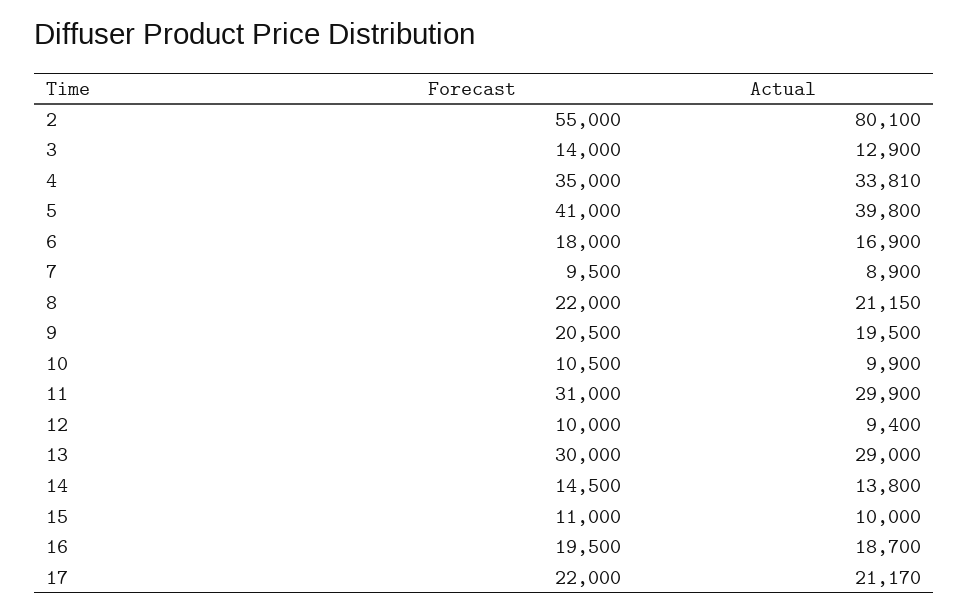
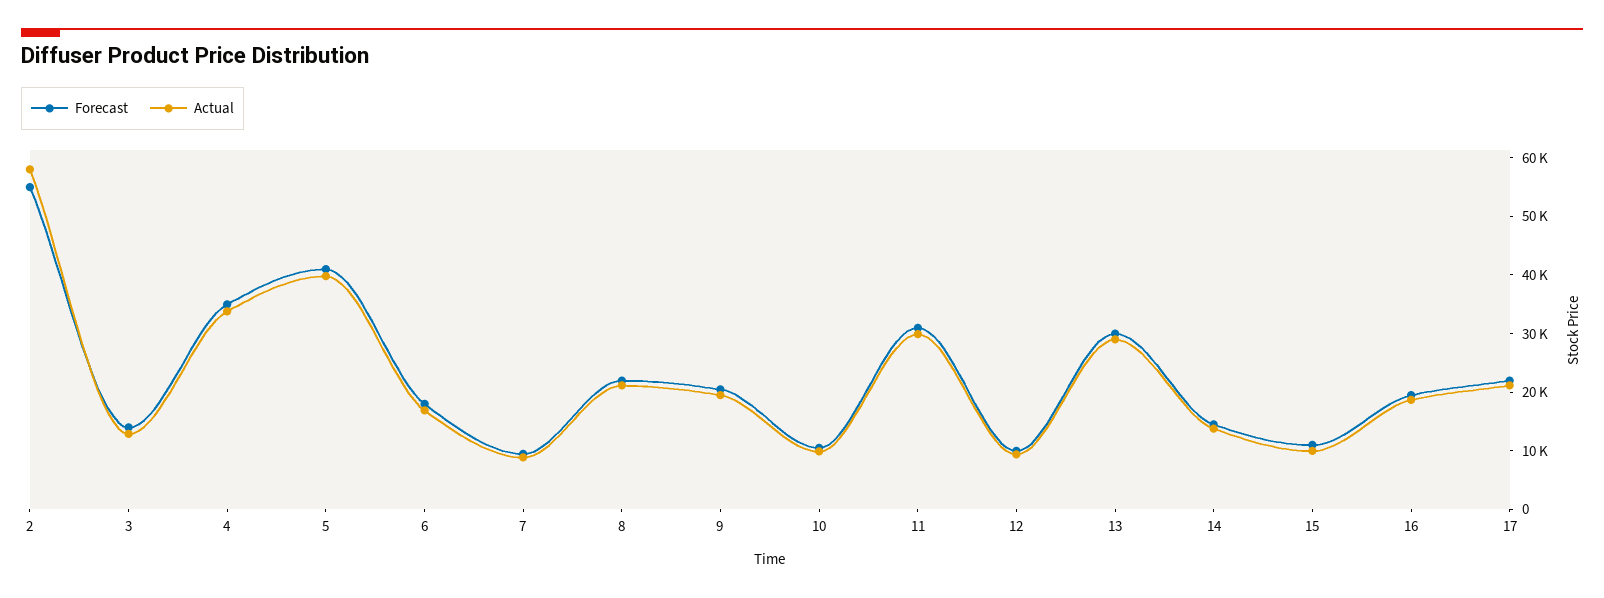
Actual, 2: 80100 -> 58000

